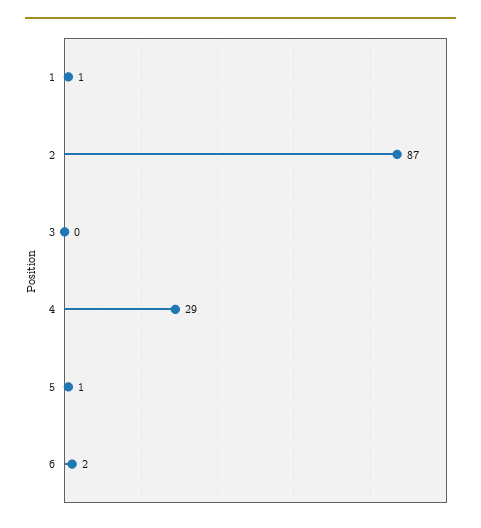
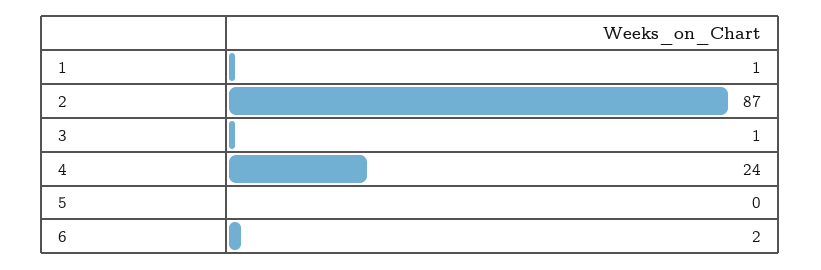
3: 0 -> 1
4: 29 -> 24
5: 1 -> 0

